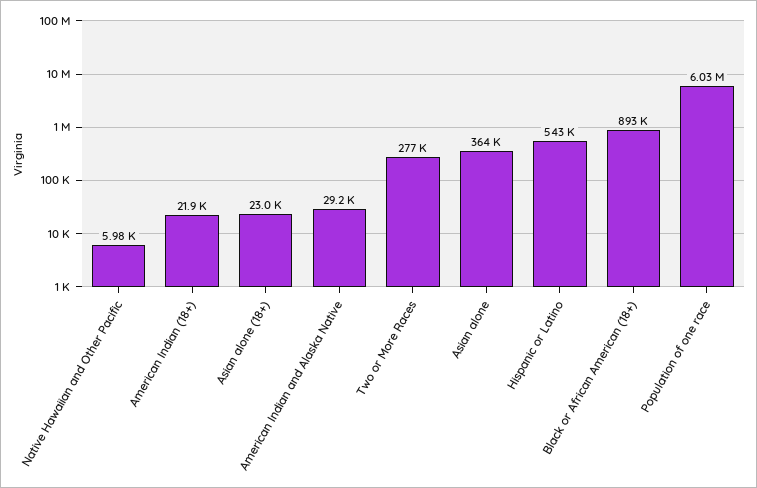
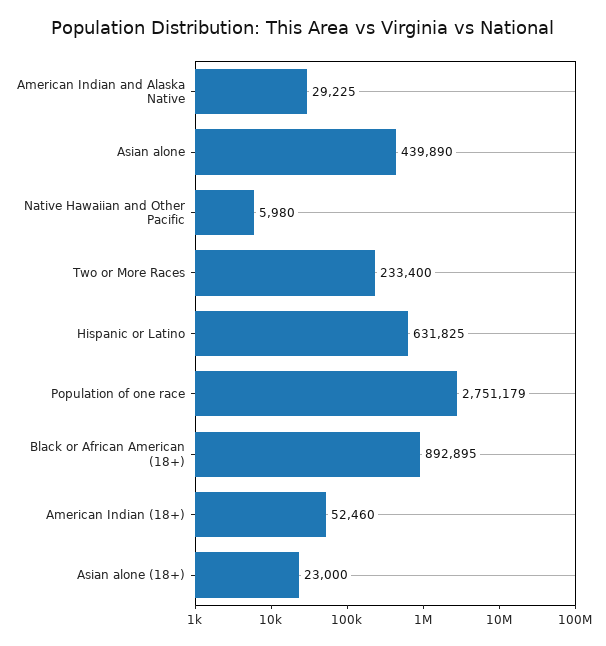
American Indian (18+): 21900 -> 52460
Two or More Races: 277000 -> 233400
Asian alone: 364000 -> 439890
Hispanic or Latino: 543000 -> 631825
Population of one race: 6030000 -> 2751179

